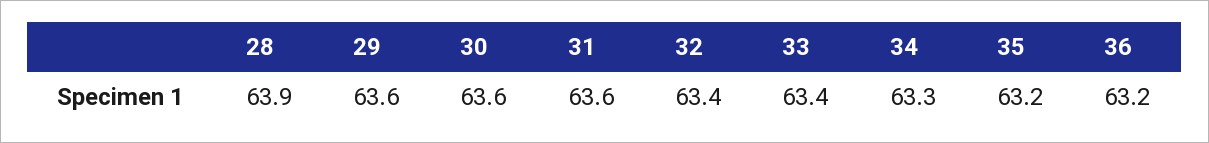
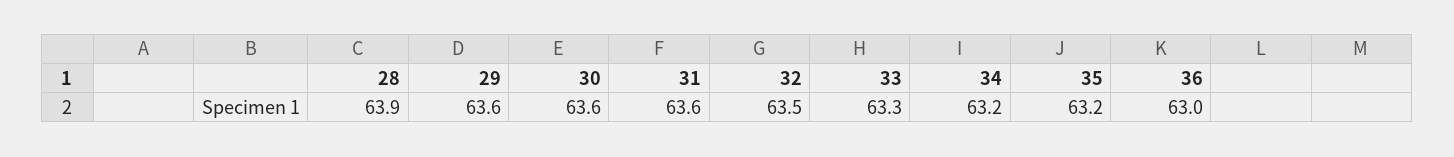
32: 63.4 -> 63.5
33: 63.4 -> 63.3
34: 63.3 -> 63.2
36: 63.2 -> 63

